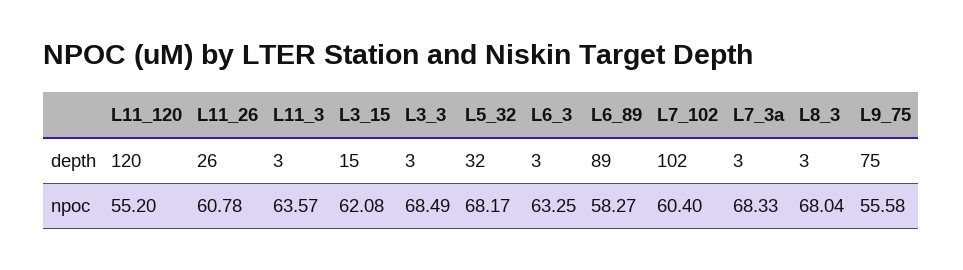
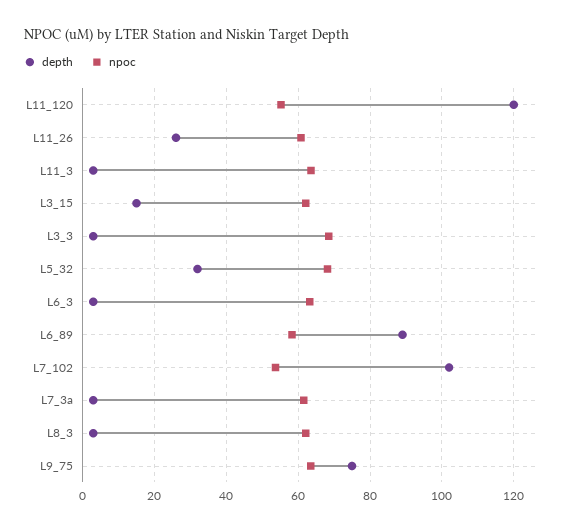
npoc, L7_102: 60.4 -> 54
npoc, L7_3a: 68.33 -> 62
npoc, L8_3: 68.04 -> 62
npoc, L9_75: 55.58 -> 64

